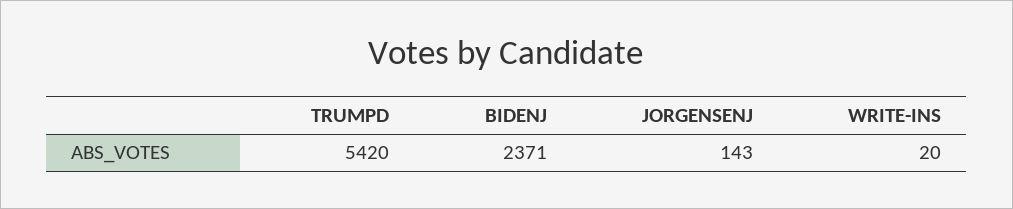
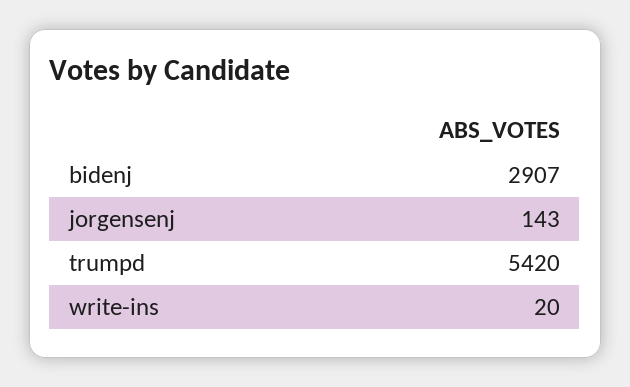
BIDENJ: 2371 -> 2907

